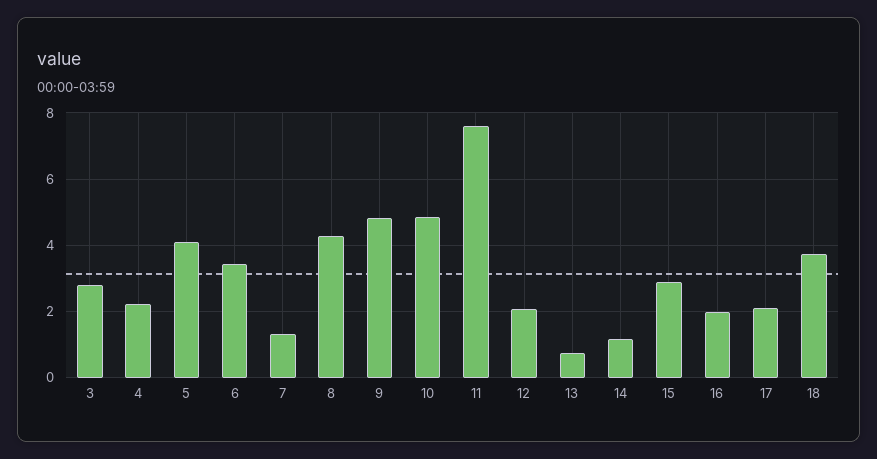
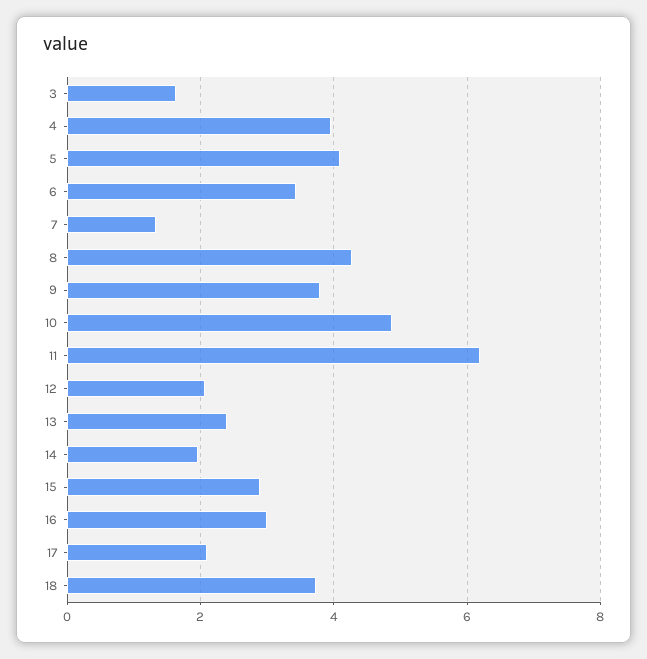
3: 2.8 -> 1.6
4: 2.2 -> 4
9: 4.8 -> 3.8
11: 7.6 -> 6.2
13: 0.8 -> 2.4
14: 1.2 -> 2
16: 2 -> 3

